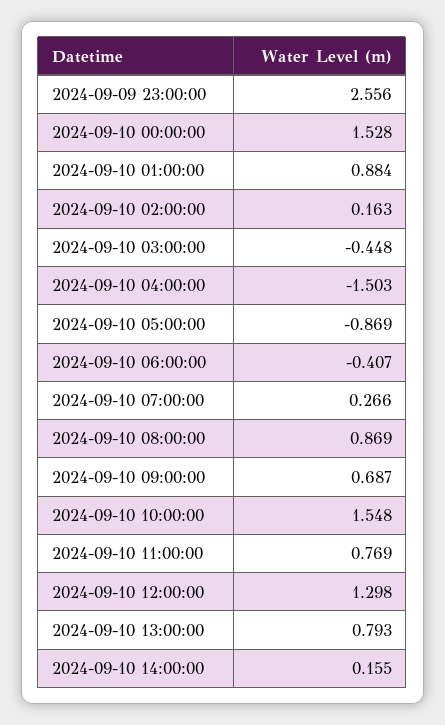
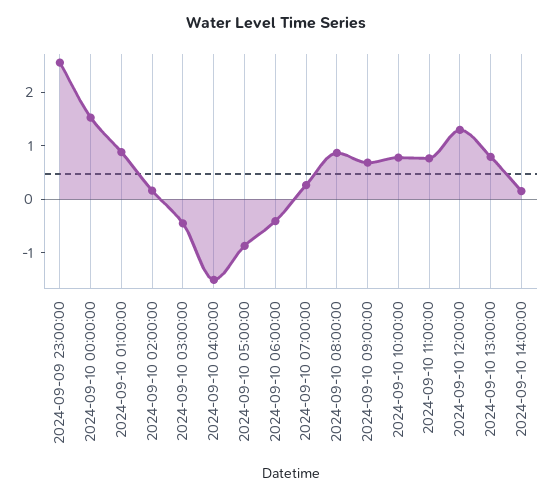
2024-09-10 10:00:00: 1.548 -> 0.8

